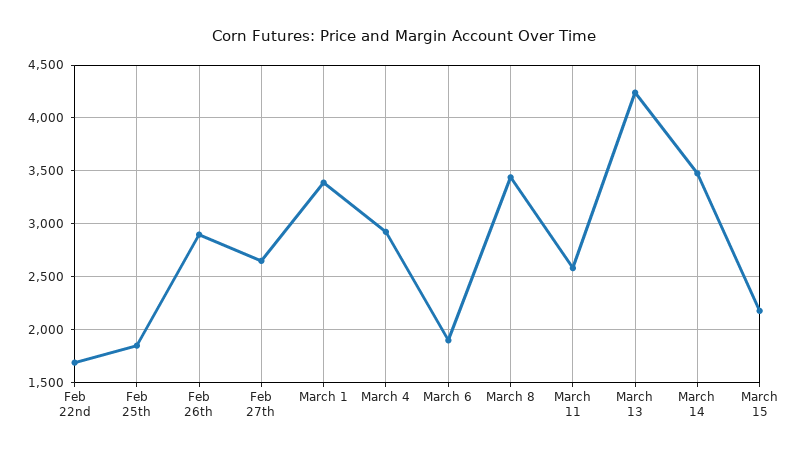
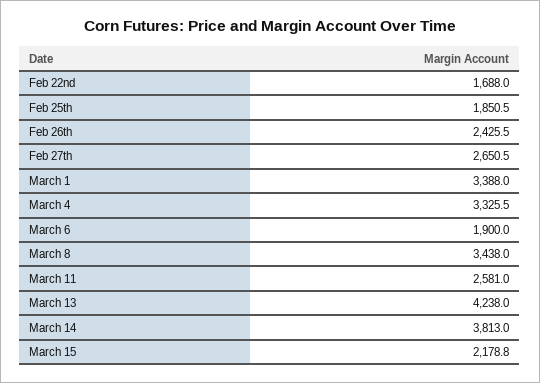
Feb 26th: 2900 -> 2425.5
March 4: 2900 -> 3325.5
March 14: 3500 -> 3813

